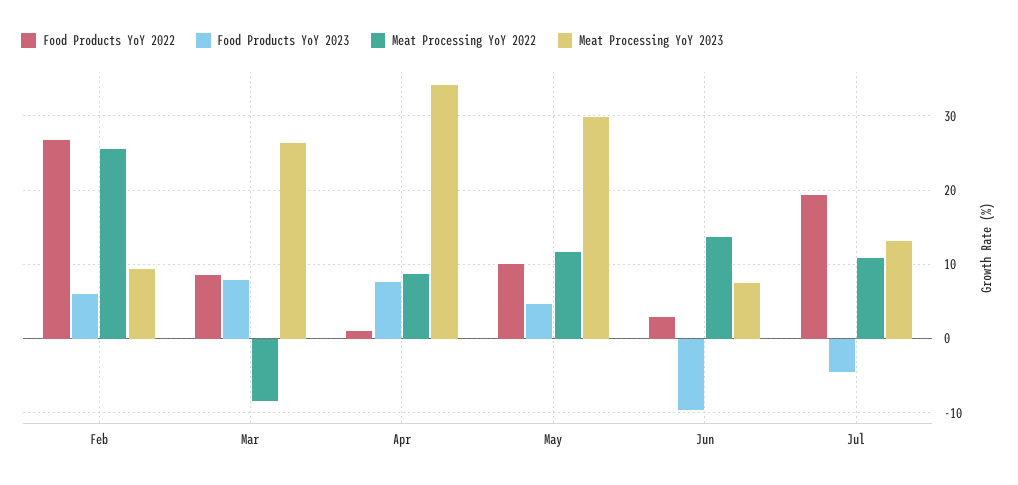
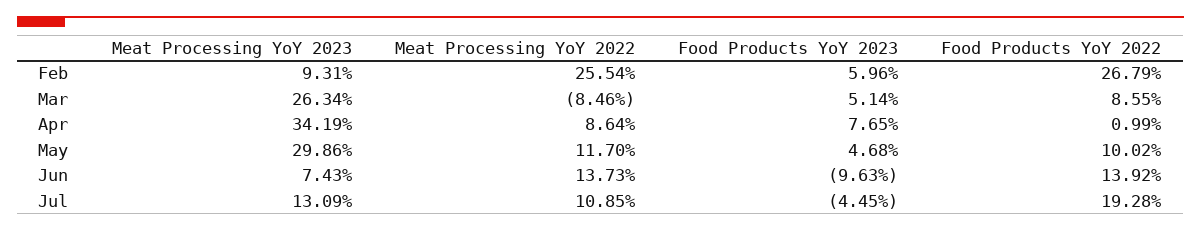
Food Products YoY 2023, Mar: 8 -> 5.14
Food Products YoY 2022, Jun: 3 -> 13.92

